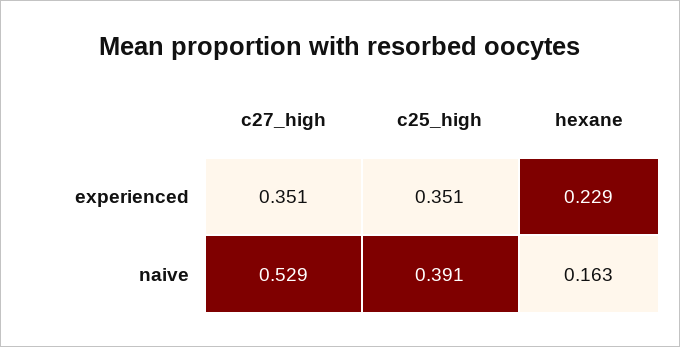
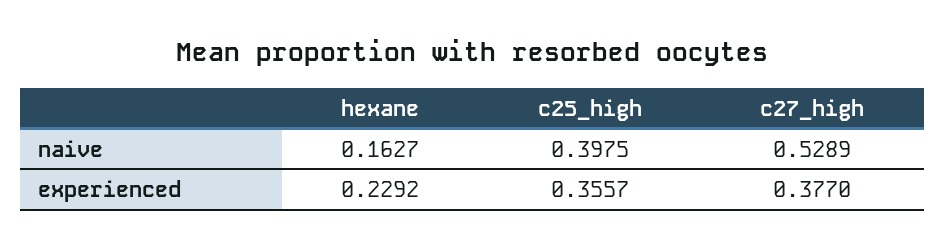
c27_high, experienced: 0.351 -> 0.377
c25_high, experienced: 0.351 -> 0.3557
c25_high, naive: 0.391 -> 0.3975

